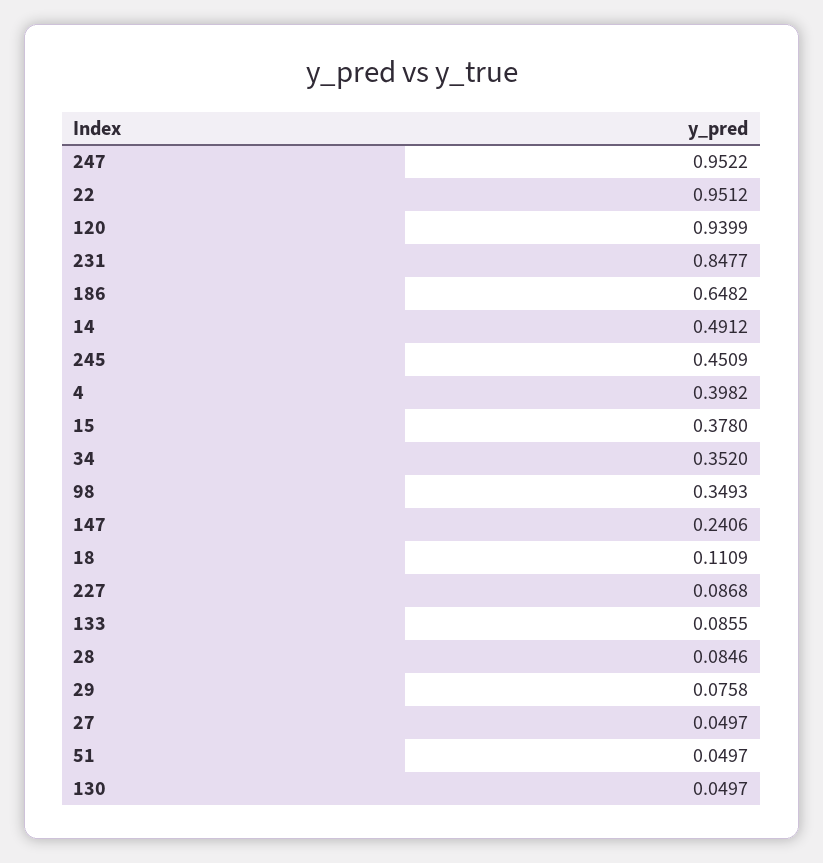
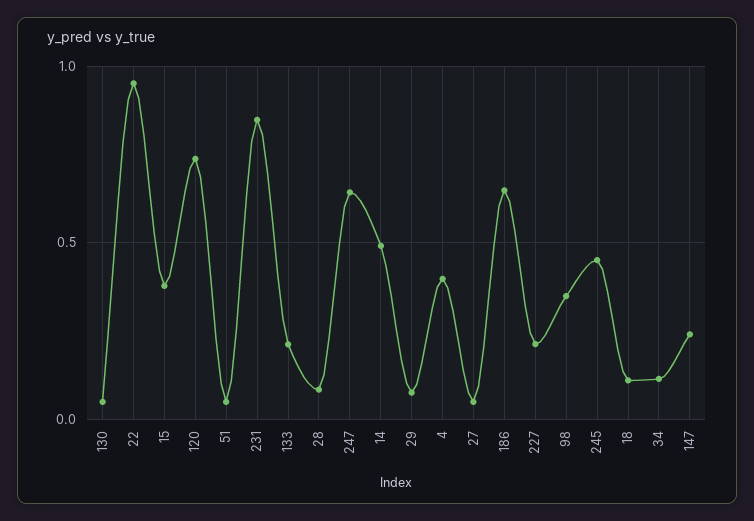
247: 0.9522 -> 0.65
120: 0.9399 -> 0.75
34: 0.352 -> 0.1
227: 0.0868 -> 0.2
133: 0.0855 -> 0.2

